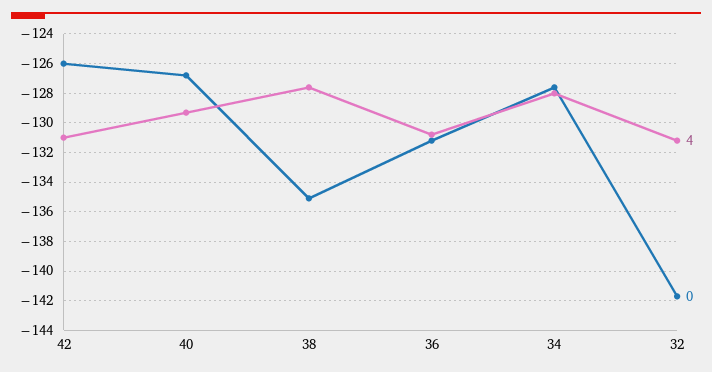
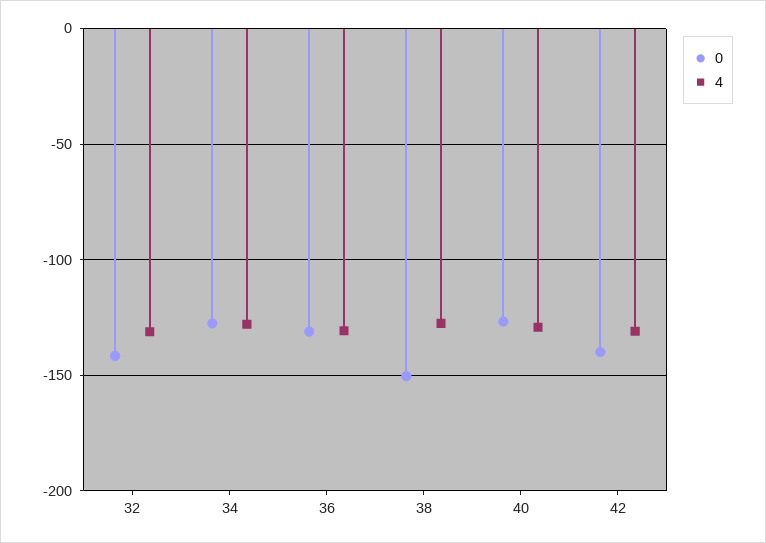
0, 42: -126 -> -140
0, 38: -135 -> -150

